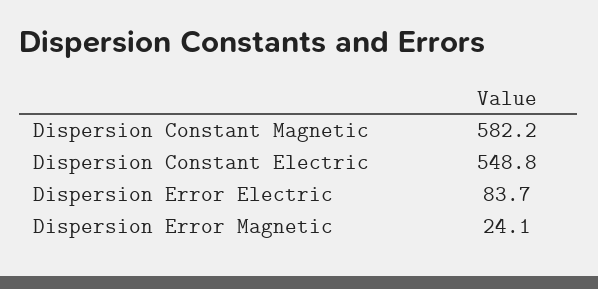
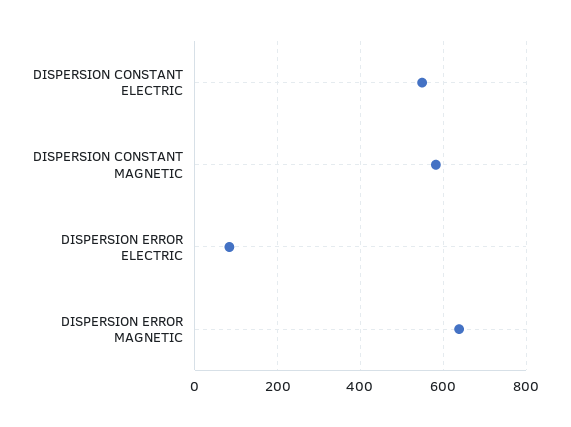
Dispersion Error Magnetic: 24.1 -> 640

